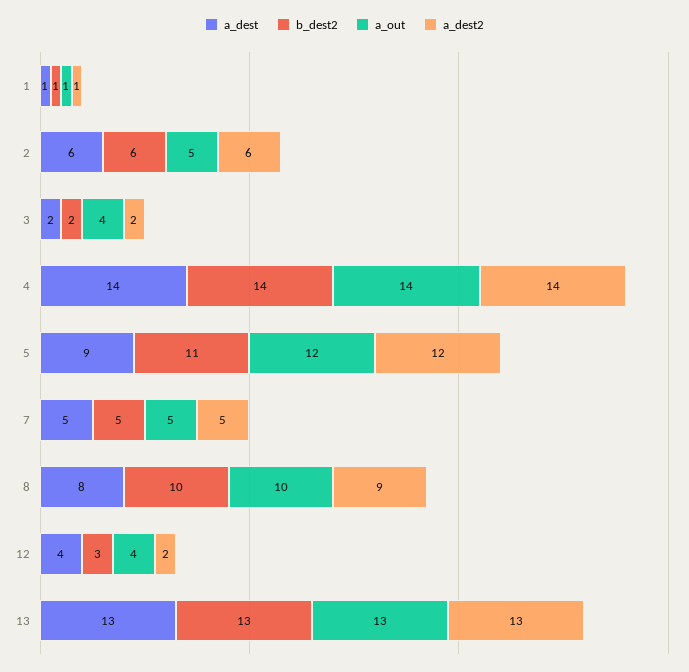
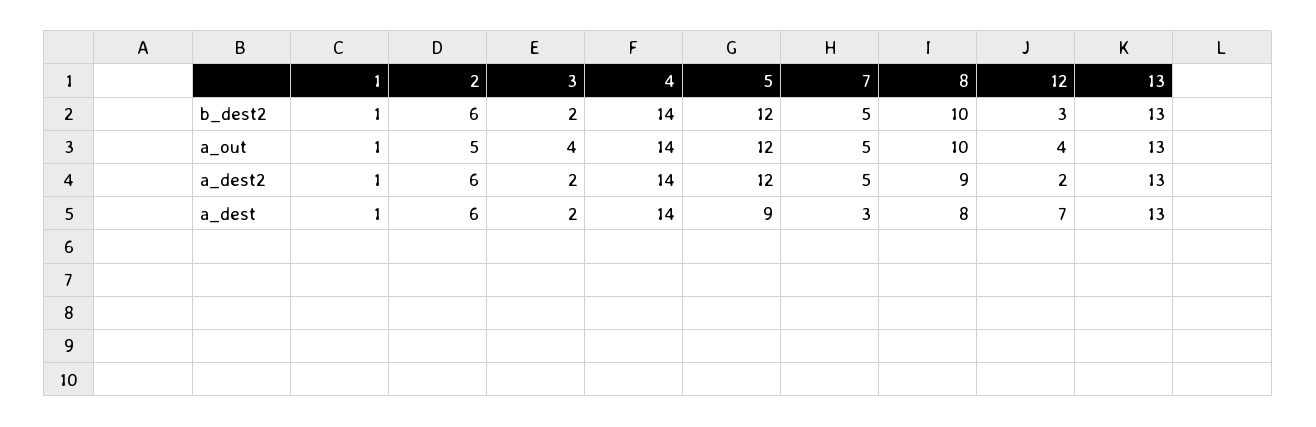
b_dest2, 5: 11 -> 12
a_dest, 7: 5 -> 3
a_dest, 12: 4 -> 7

